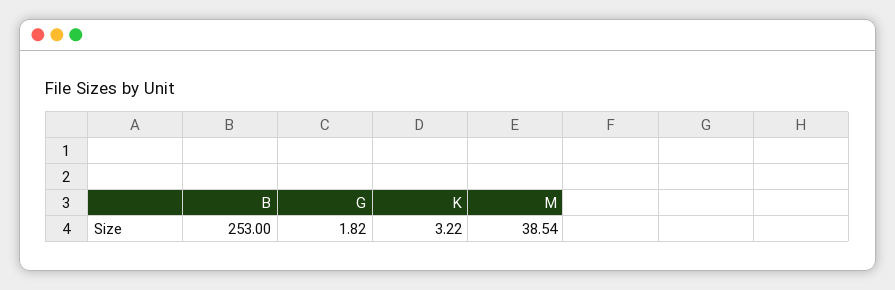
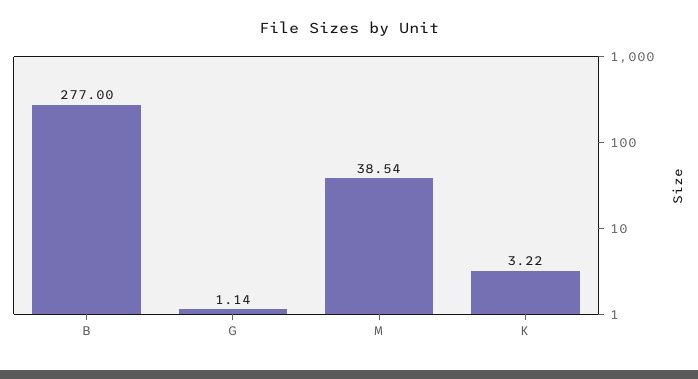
B: 253 -> 277
G: 1.82 -> 1.14

